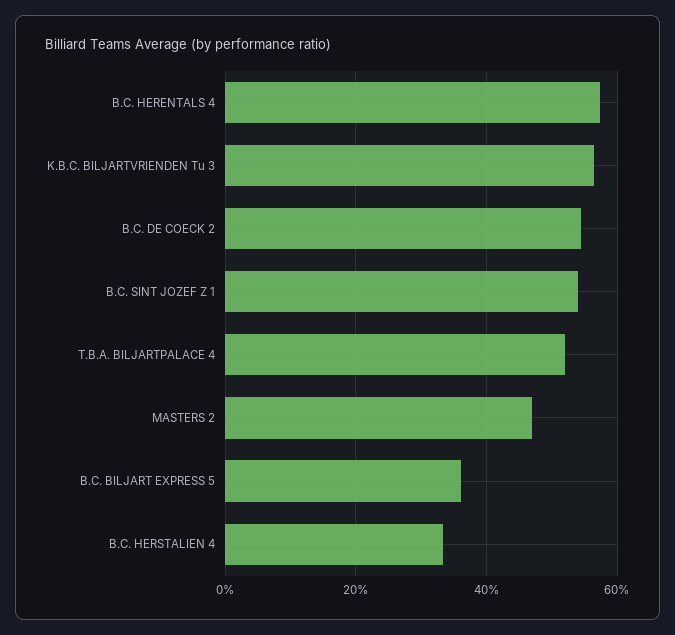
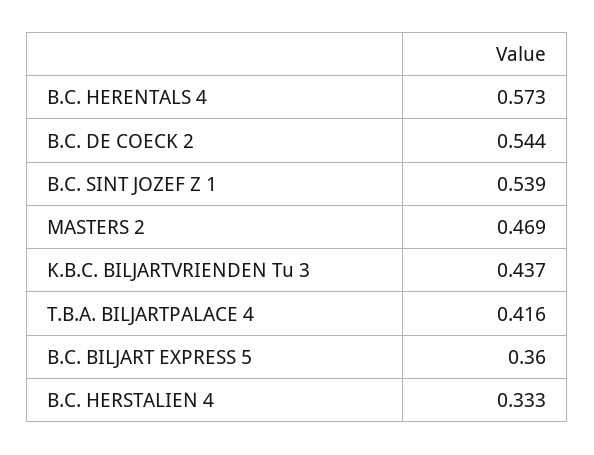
K.B.C. BILJARTVRIENDEN Tu 3: 0.56 -> 0.437
T.B.A. BILJARTPALACE 4: 0.52 -> 0.416

